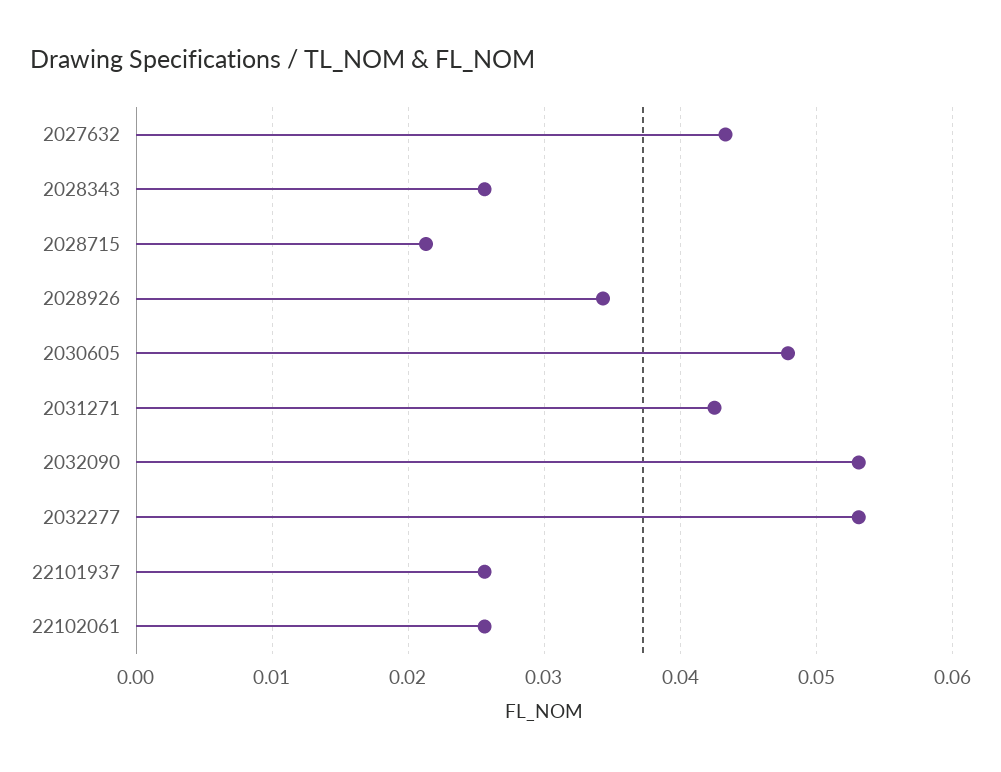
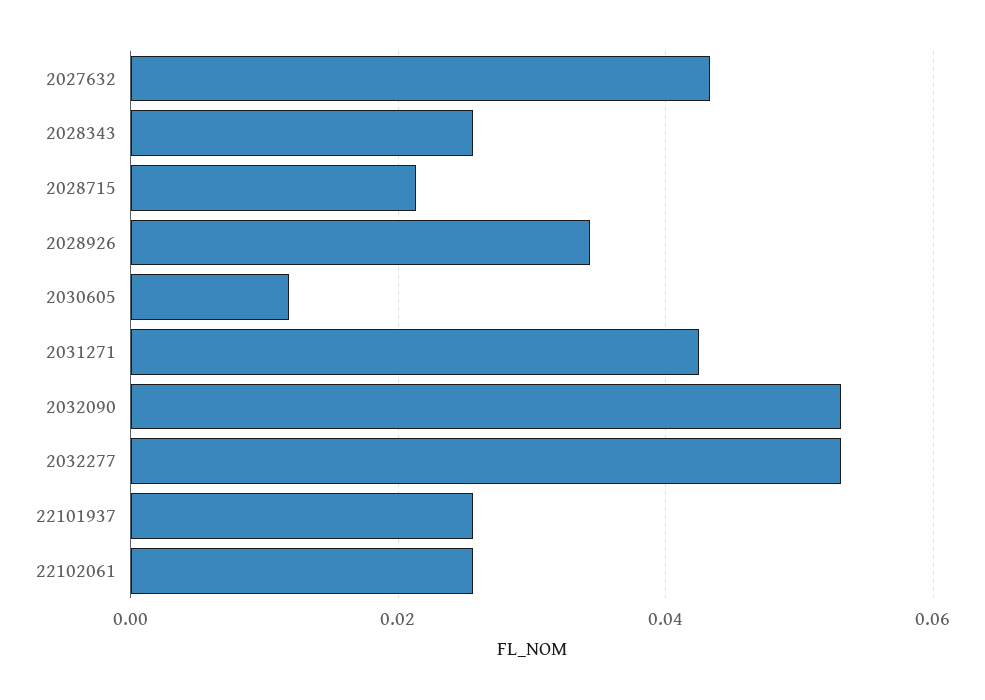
2030605: 0.048 -> 0.012

